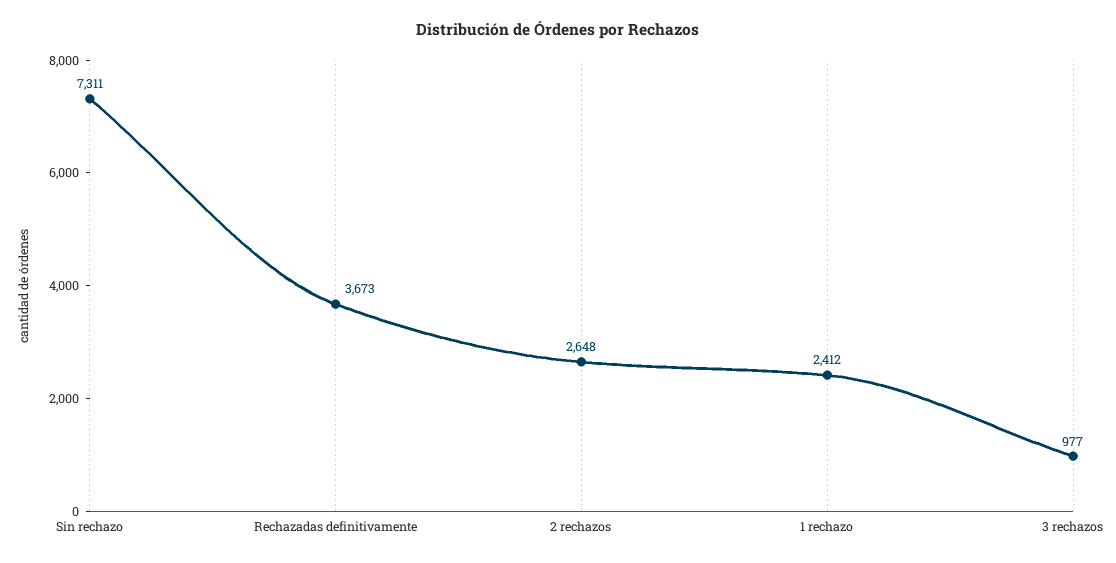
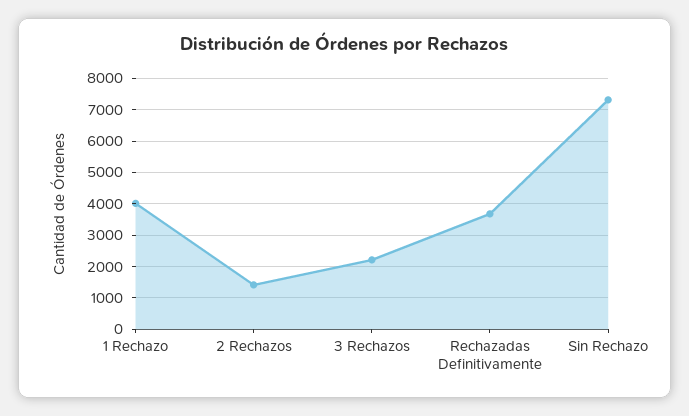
2 rechazos: 2648 -> 1400
1 rechazo: 2412 -> 4000
3 rechazos: 977 -> 2200

